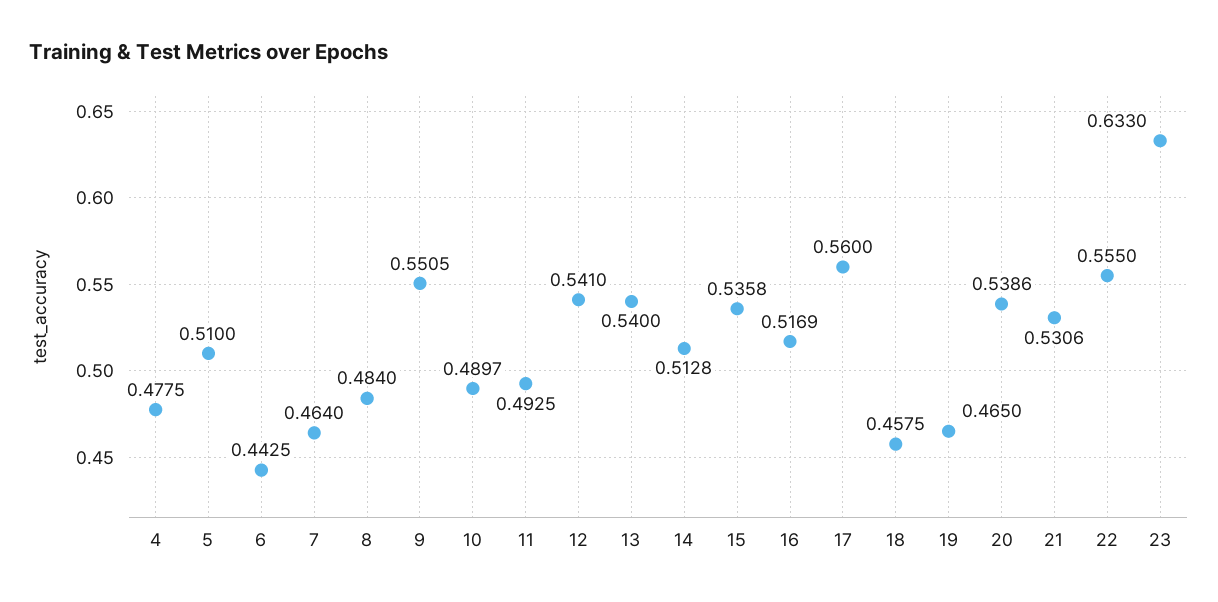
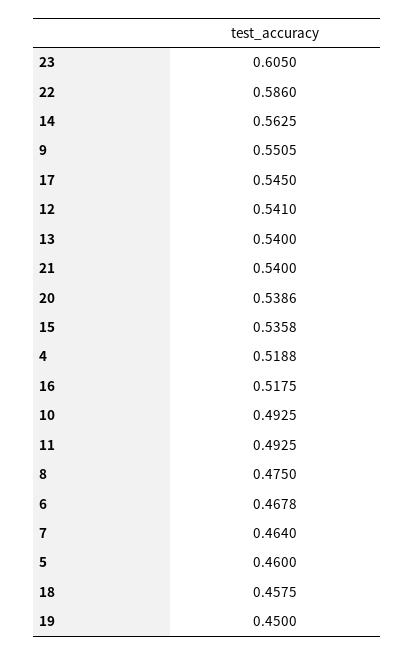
4: 0.4775 -> 0.5188
5: 0.51 -> 0.46
6: 0.4425 -> 0.4678
8: 0.484 -> 0.475
10: 0.4897 -> 0.4925
14: 0.5128 -> 0.5625
16: 0.5169 -> 0.5175
17: 0.56 -> 0.545
19: 0.465 -> 0.45
21: 0.5306 -> 0.54
22: 0.555 -> 0.586
23: 0.633 -> 0.605

